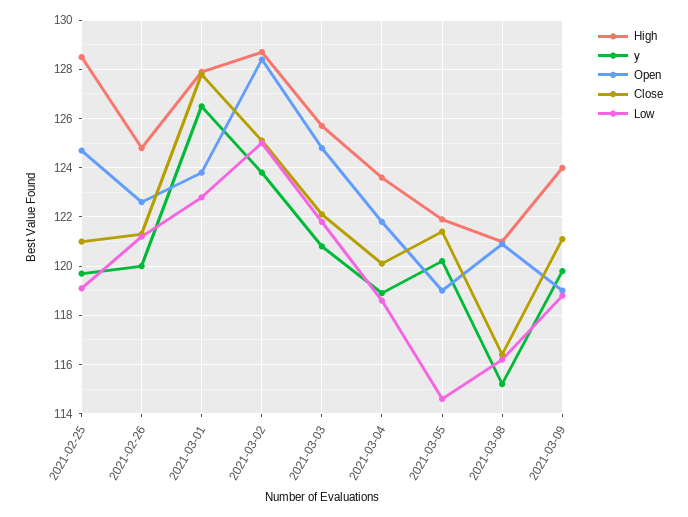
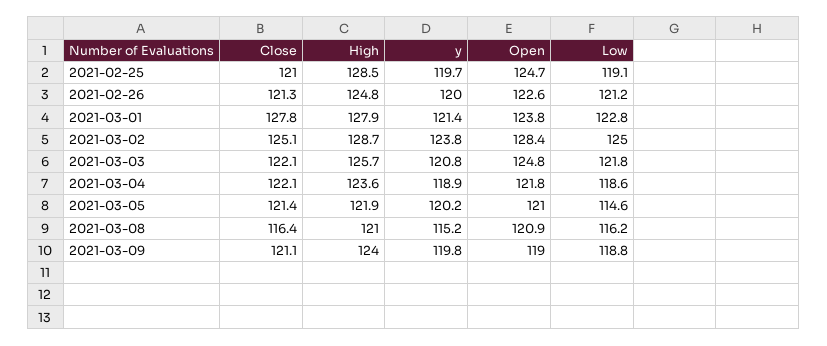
y, 2021-03-01: 126.5 -> 121.4
Close, 2021-03-04: 120 -> 122.1
Open, 2021-03-05: 119 -> 121

